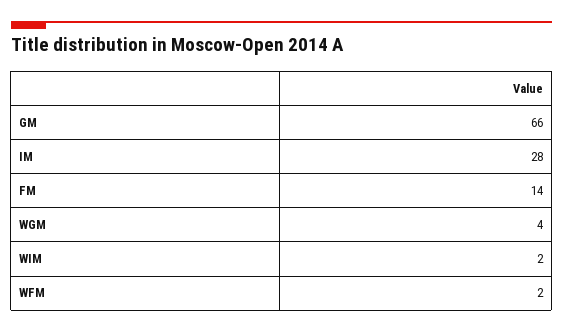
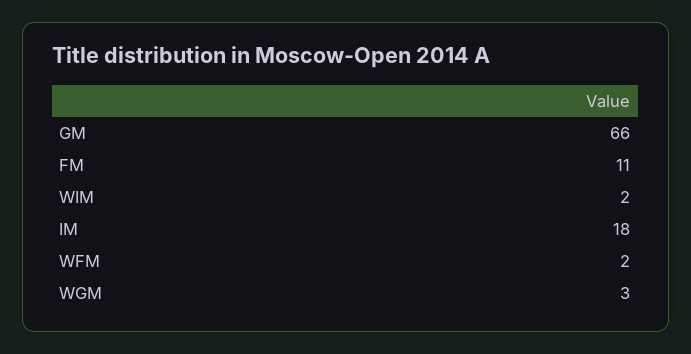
IM: 28 -> 18
FM: 14 -> 11
WGM: 4 -> 3

